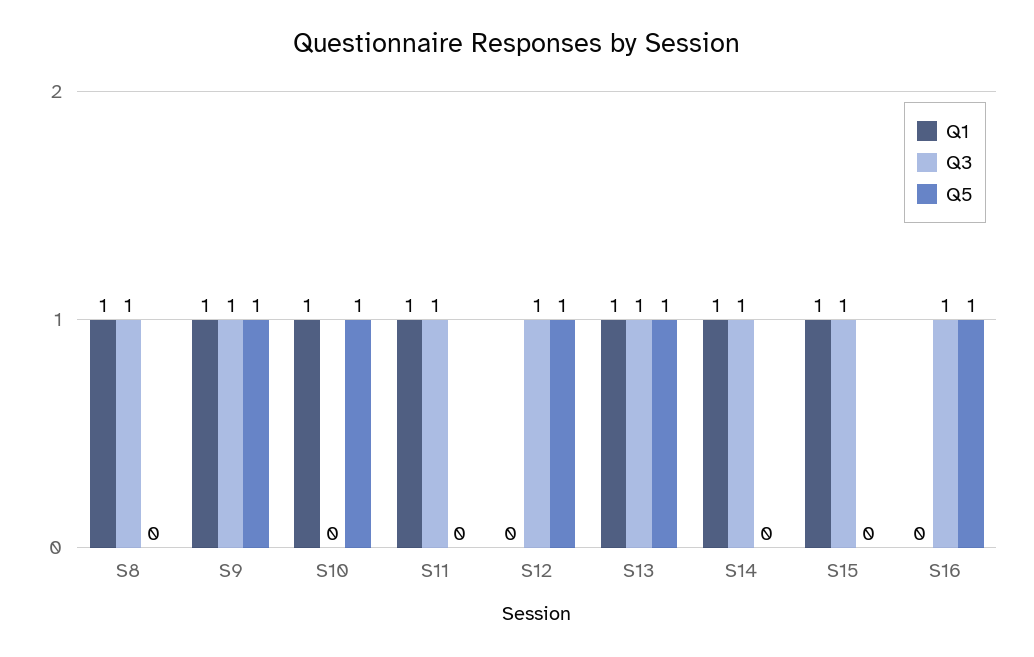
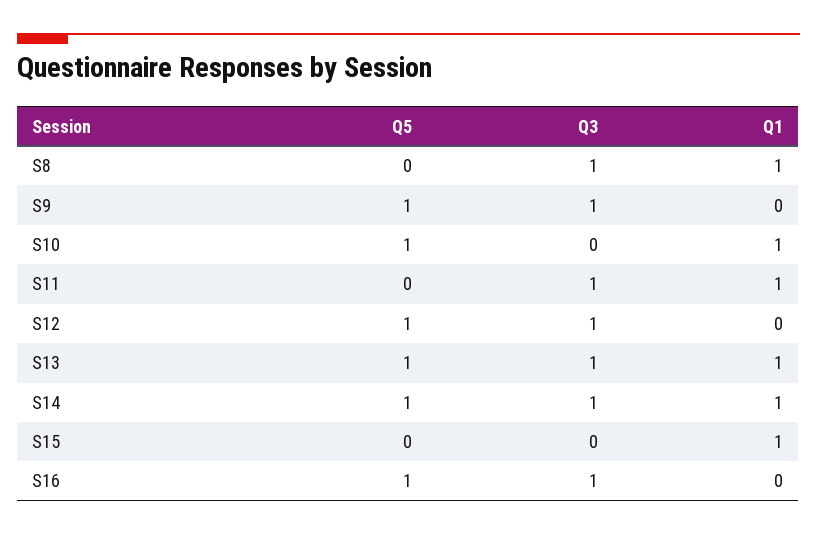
Q1, S9: 1 -> 0
Q5, S14: 0 -> 1
Q3, S15: 1 -> 0

